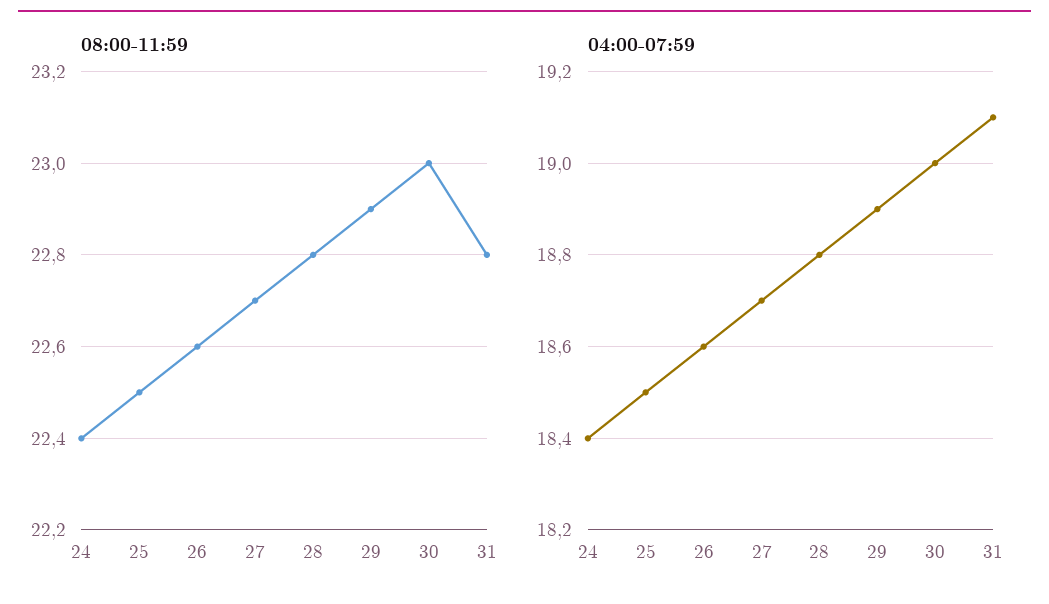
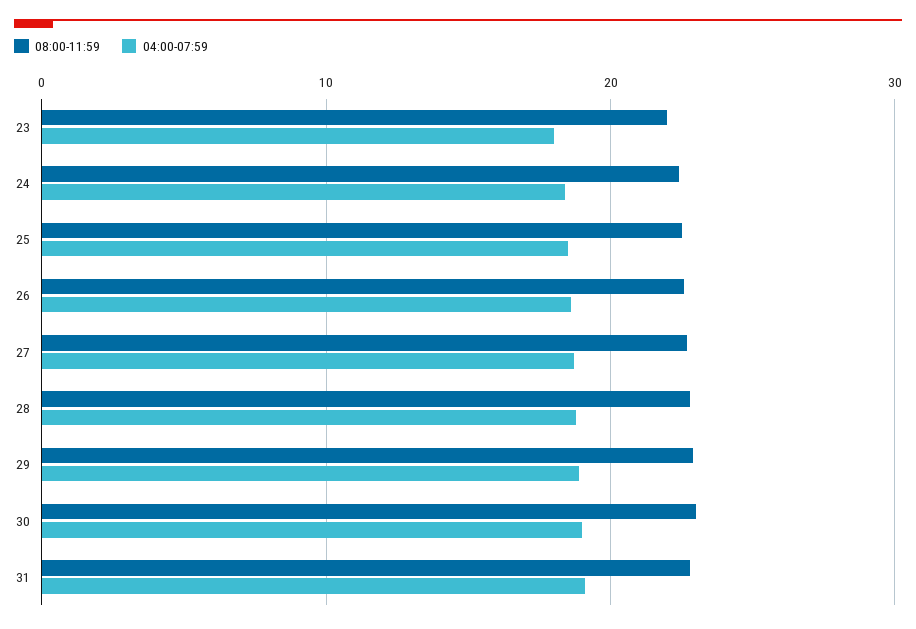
08:00-11:59, 23: none -> 22
04:00-07:59, 23: none -> 18

